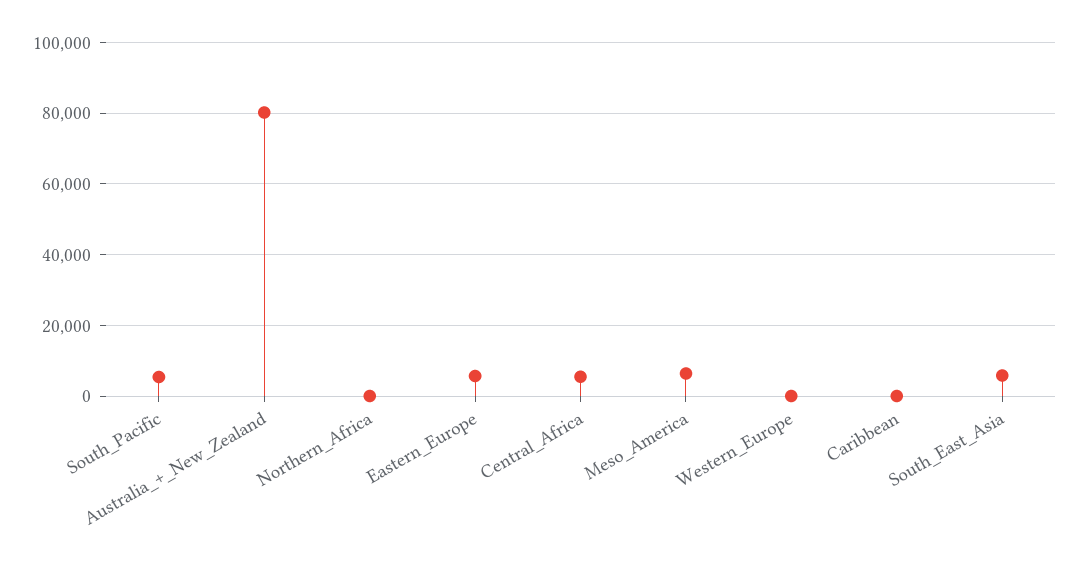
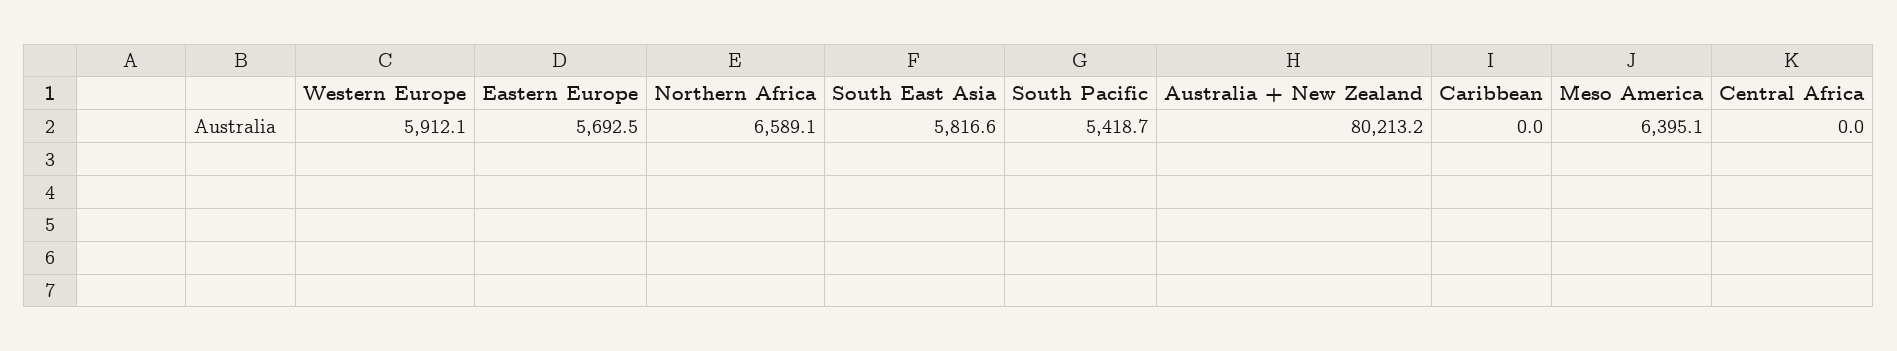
Northern_Africa: 0 -> 6589.1
Central_Africa: 6000 -> 0
Western_Europe: 0 -> 5912.1

